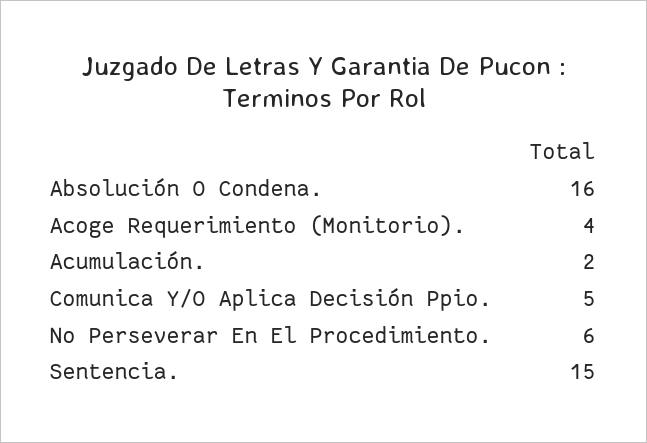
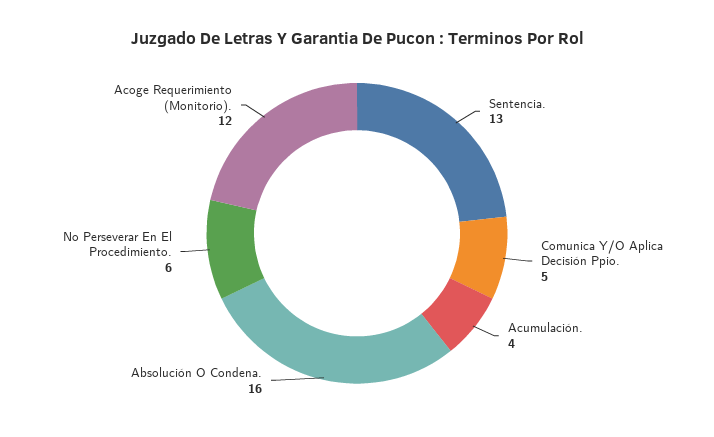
Acoge Requerimiento (Monitorio).: 4 -> 12
Acumulación.: 2 -> 4
Sentencia.: 15 -> 13

